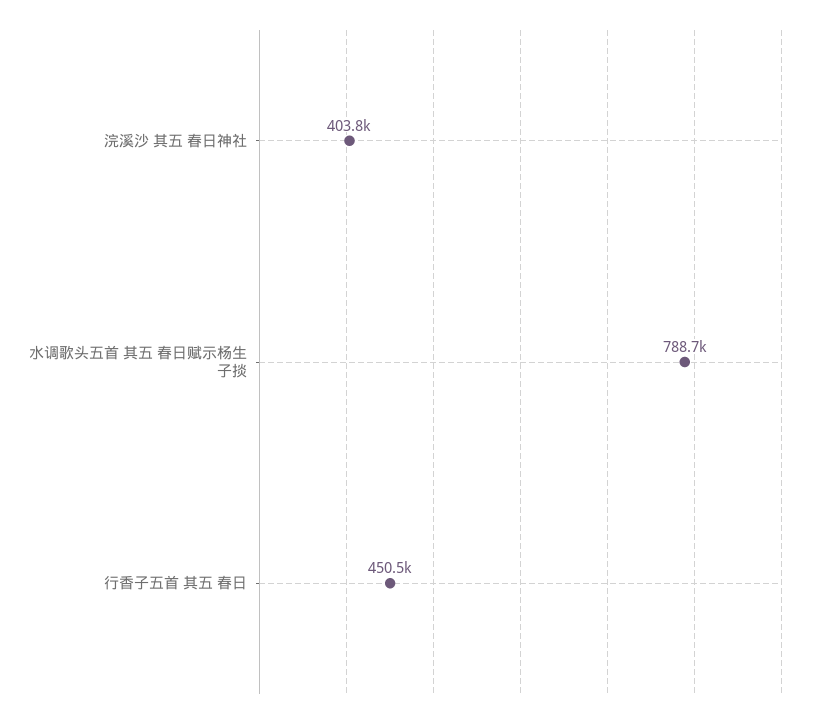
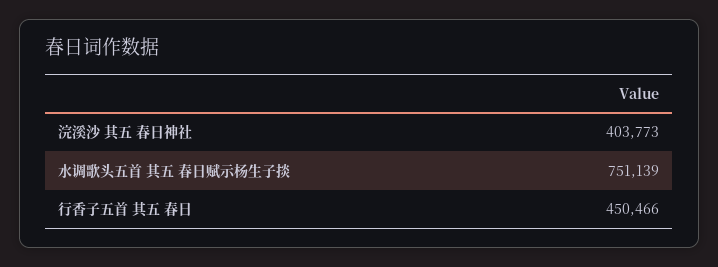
水调歌头五首 其五 春日赋示杨生子掞: 788700 -> 751139

